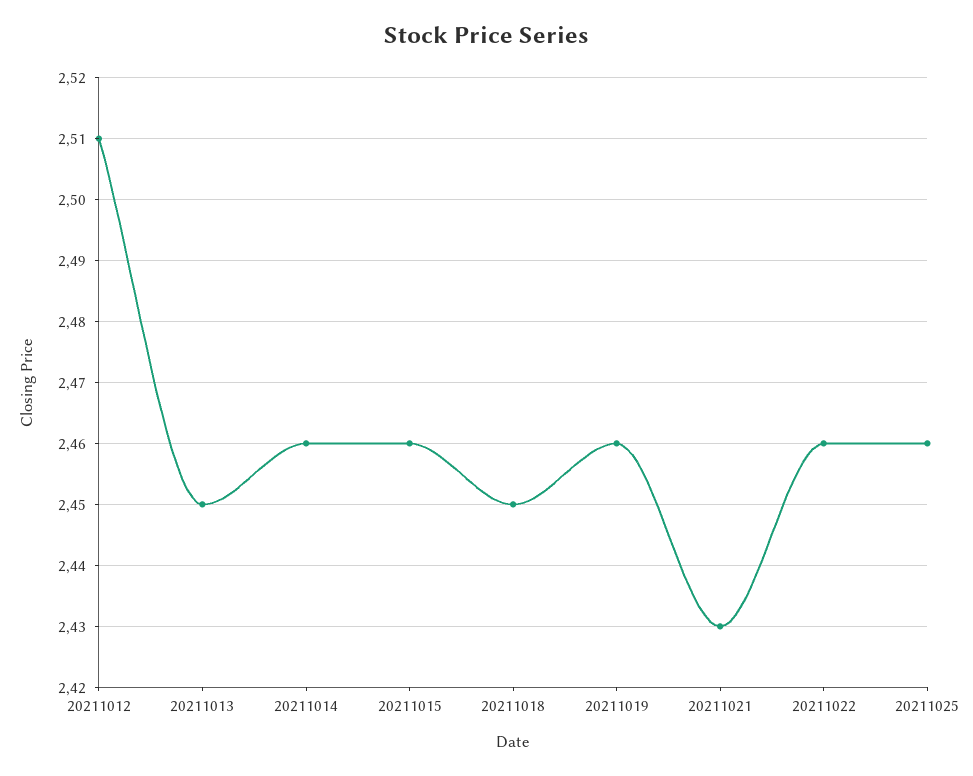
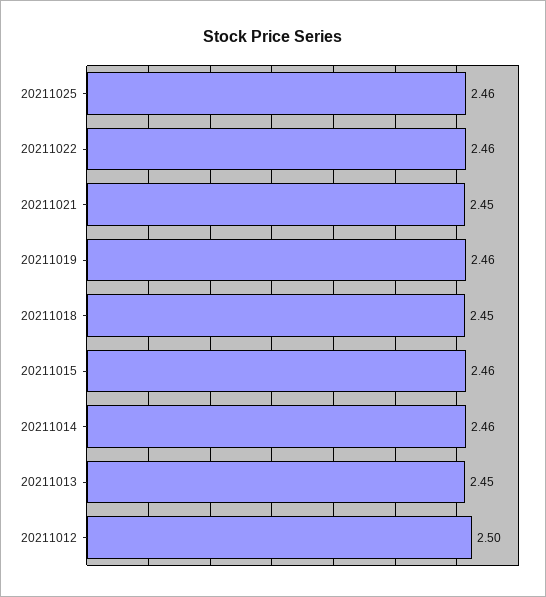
20211012: 2.51 -> 2.5
20211021: 2.43 -> 2.45

